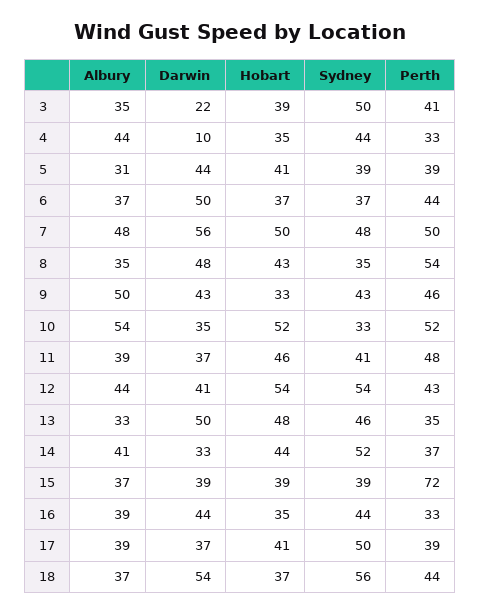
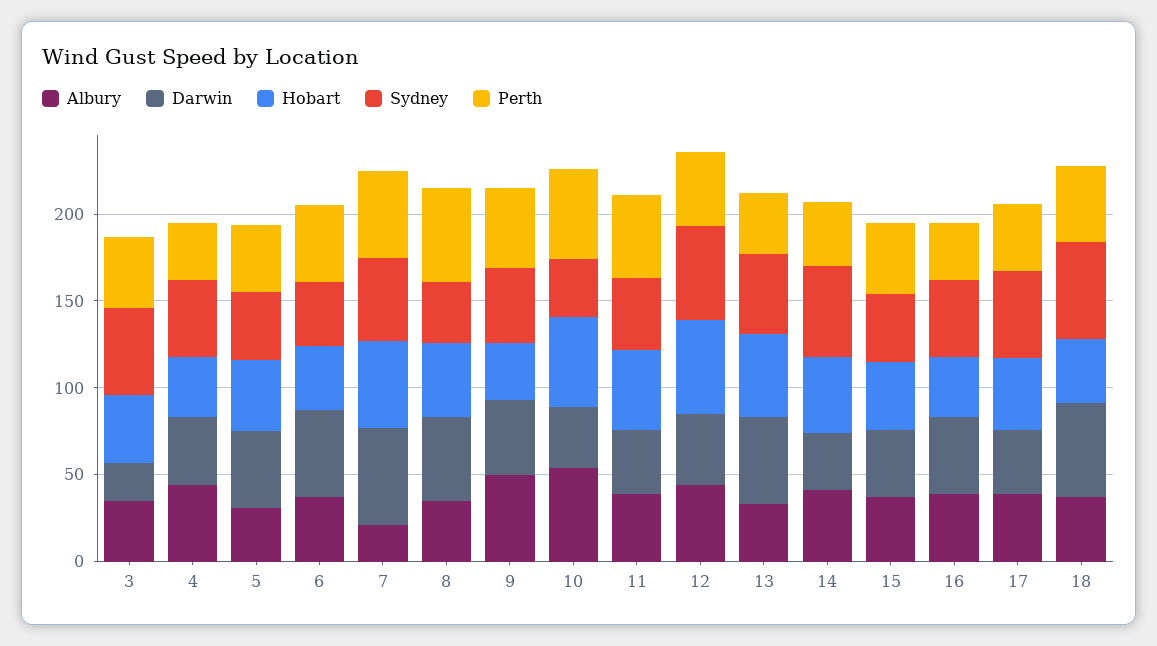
Darwin, 4: 10 -> 40
Albury, 7: 48 -> 20
Perth, 15: 72 -> 40

